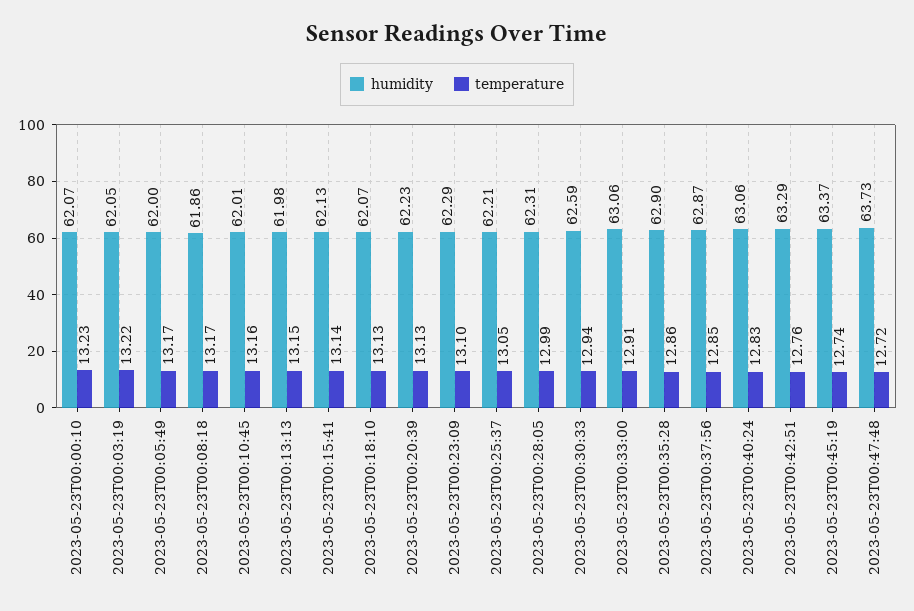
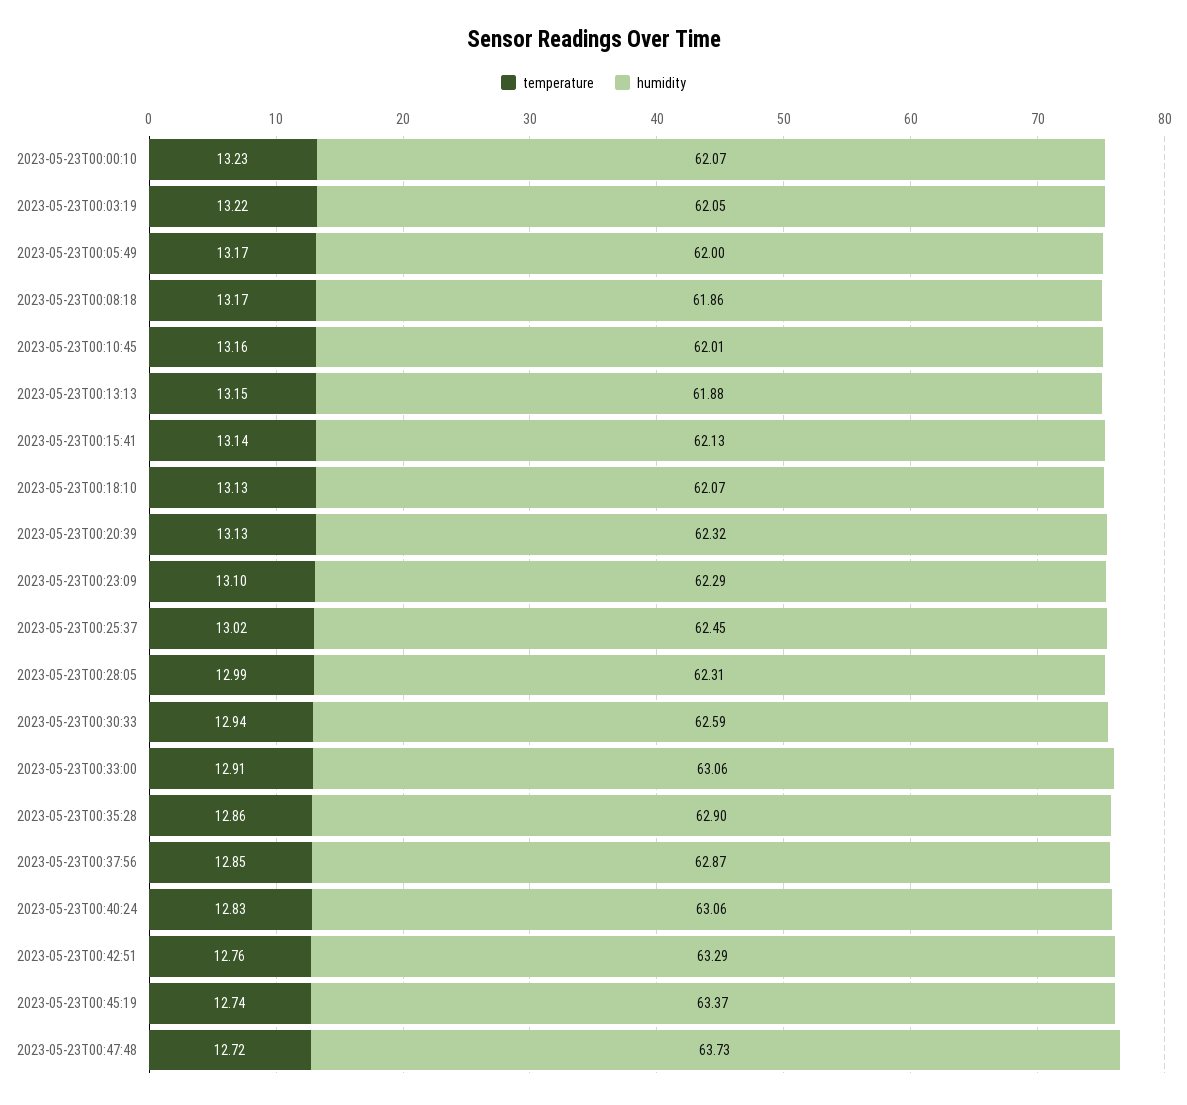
humidity, 2023-05-23T00:13:13: 61.98 -> 61.88
humidity, 2023-05-23T00:20:39: 62.23 -> 62.32
humidity, 2023-05-23T00:25:37: 62.21 -> 62.45
temperature, 2023-05-23T00:25:37: 13.05 -> 13.02

